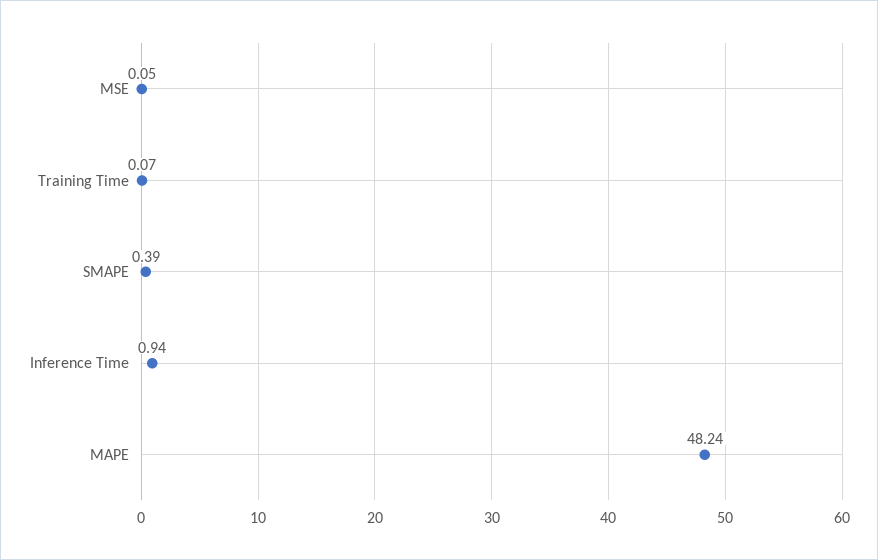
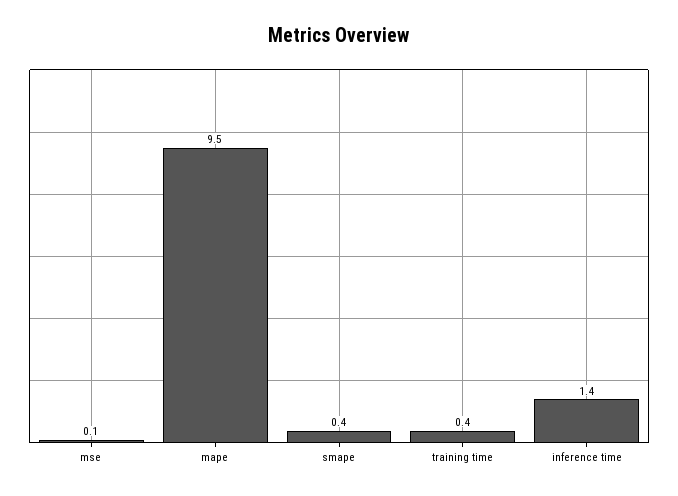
Training Time: 0.07 -> 0.4
Inference Time: 0.94 -> 1.4
MAPE: 48.24 -> 9.5

